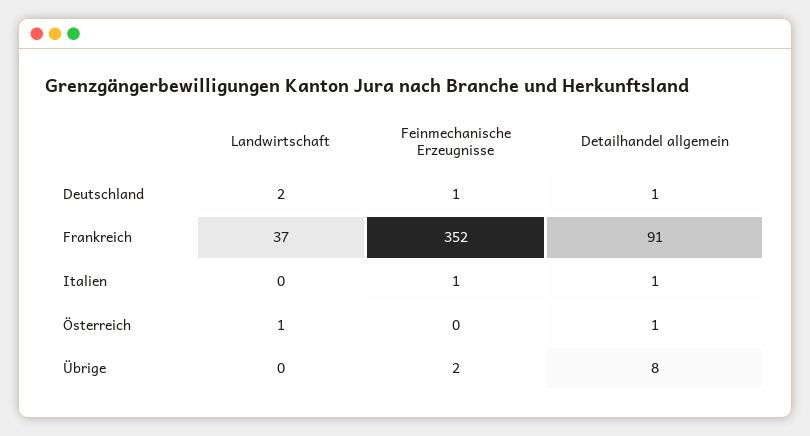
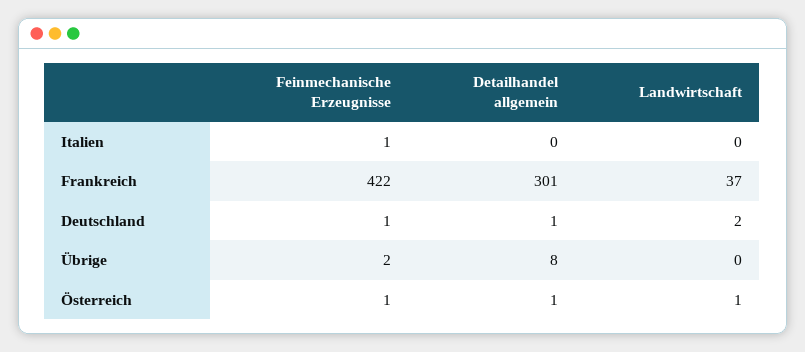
Feinmechanische Erzeugnisse, Frankreich: 352 -> 422
Detailhandel allgemein, Frankreich: 91 -> 301
Detailhandel allgemein, Italien: 1 -> 0
Feinmechanische Erzeugnisse, Österreich: 0 -> 1

